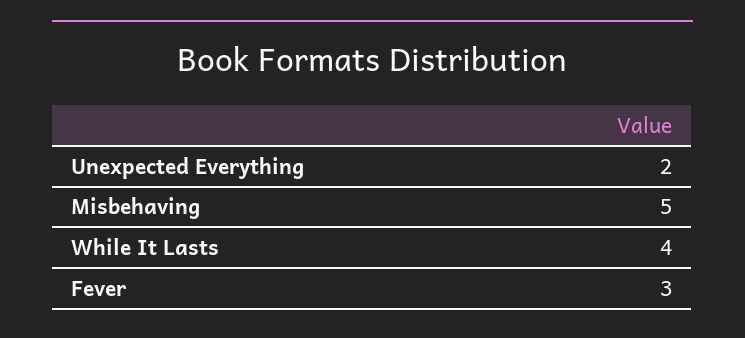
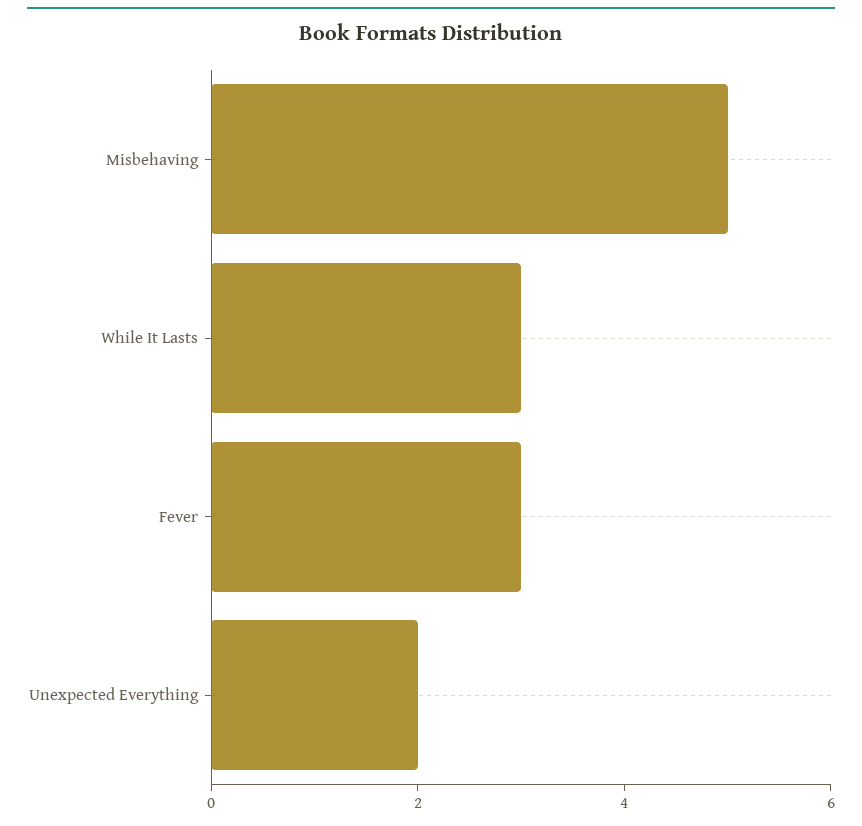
While It Lasts: 4 -> 3

